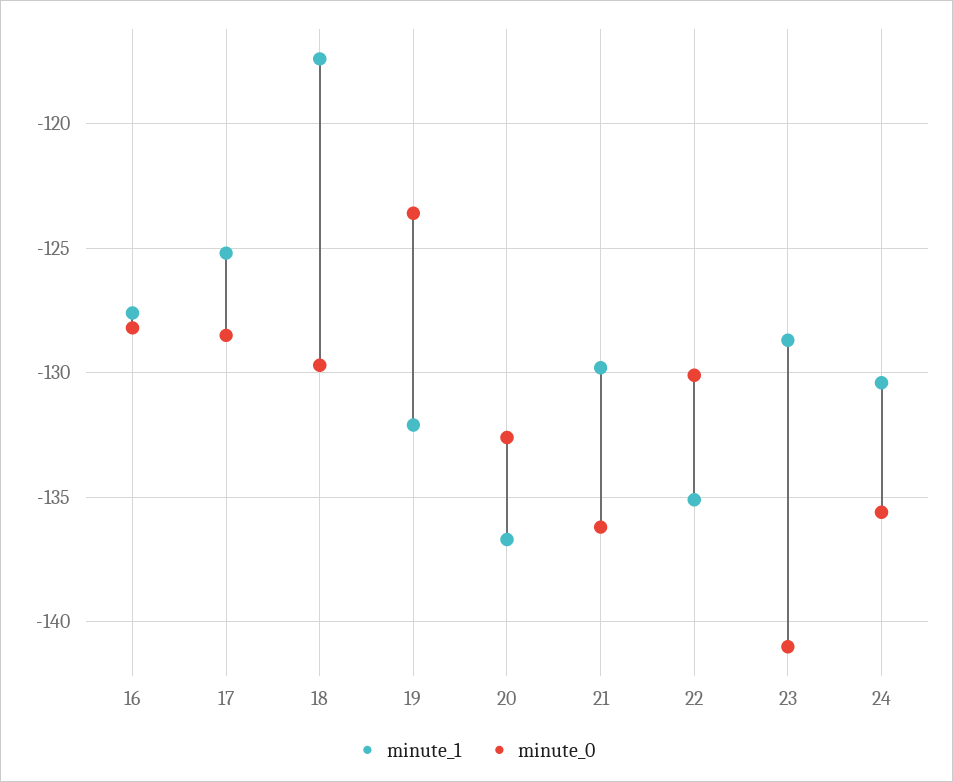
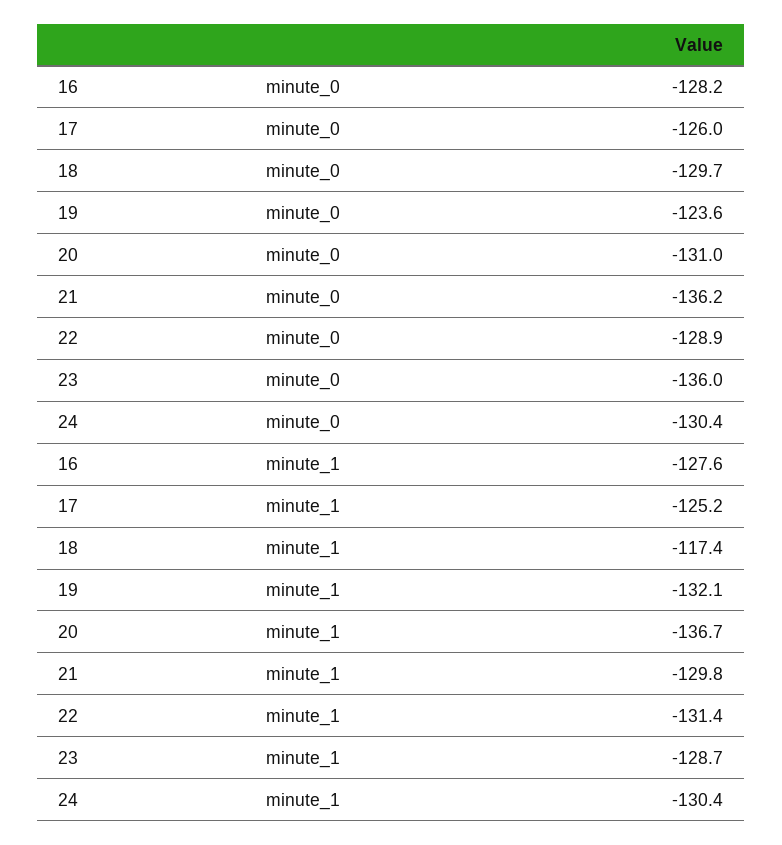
minute_0, 17: -128.5 -> -126
minute_0, 20: -132.5 -> -131
minute_1, 22: -135 -> -131.4
minute_0, 22: -130 -> -128.9
minute_0, 23: -141 -> -136
minute_0, 24: -135.5 -> -130.4

